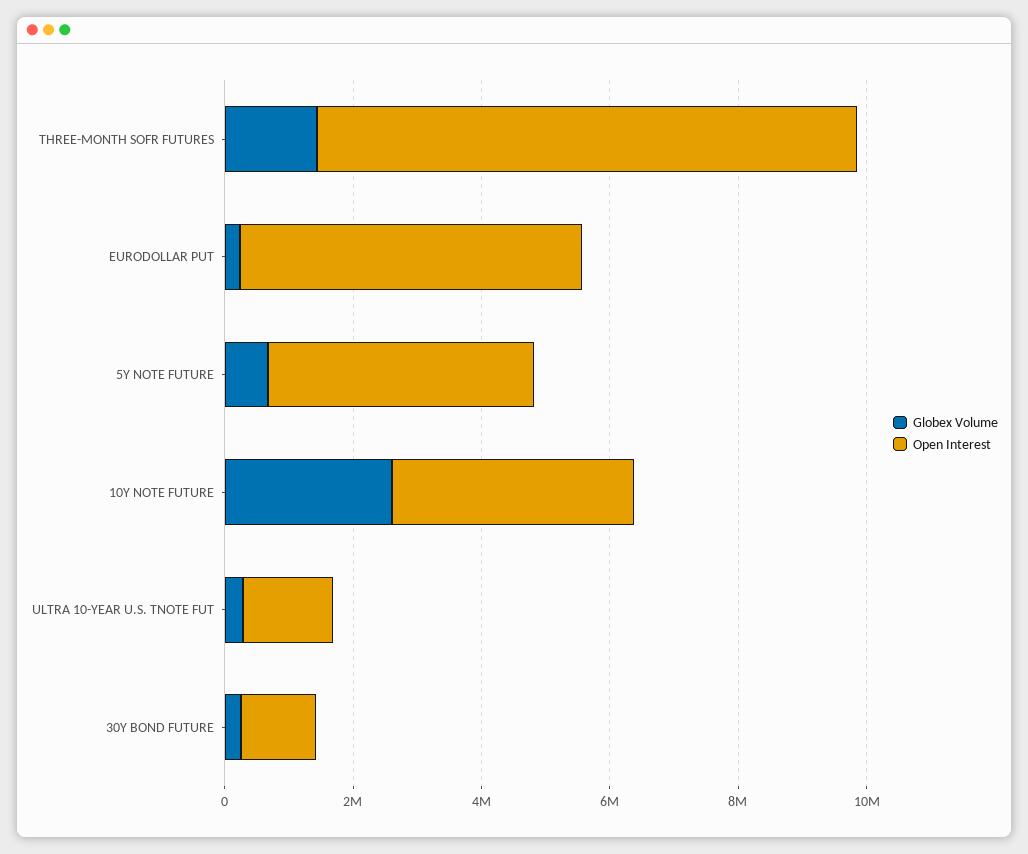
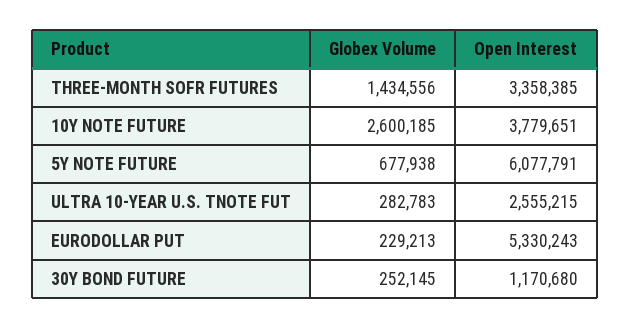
Open Interest, THREE-MONTH SOFR FUTURES: 8500000 -> 3358385
Open Interest, 5Y NOTE FUTURE: 4000000 -> 6077791
Open Interest, ULTRA 10-YEAR U.S. TNOTE FUT: 1500000 -> 2555215

